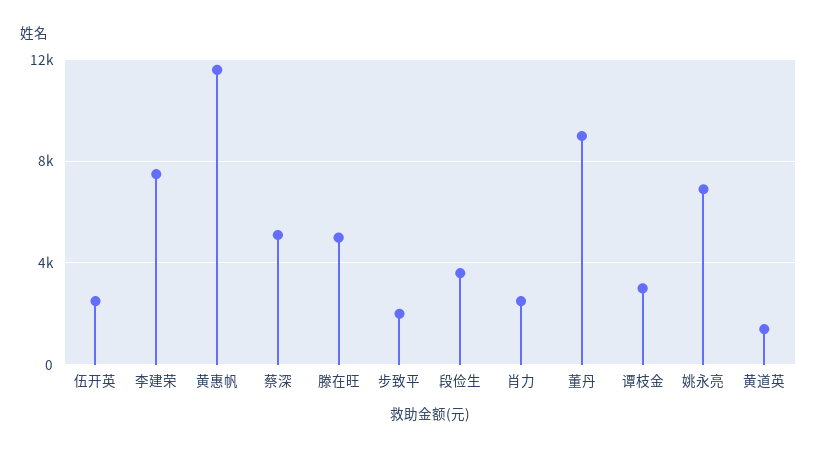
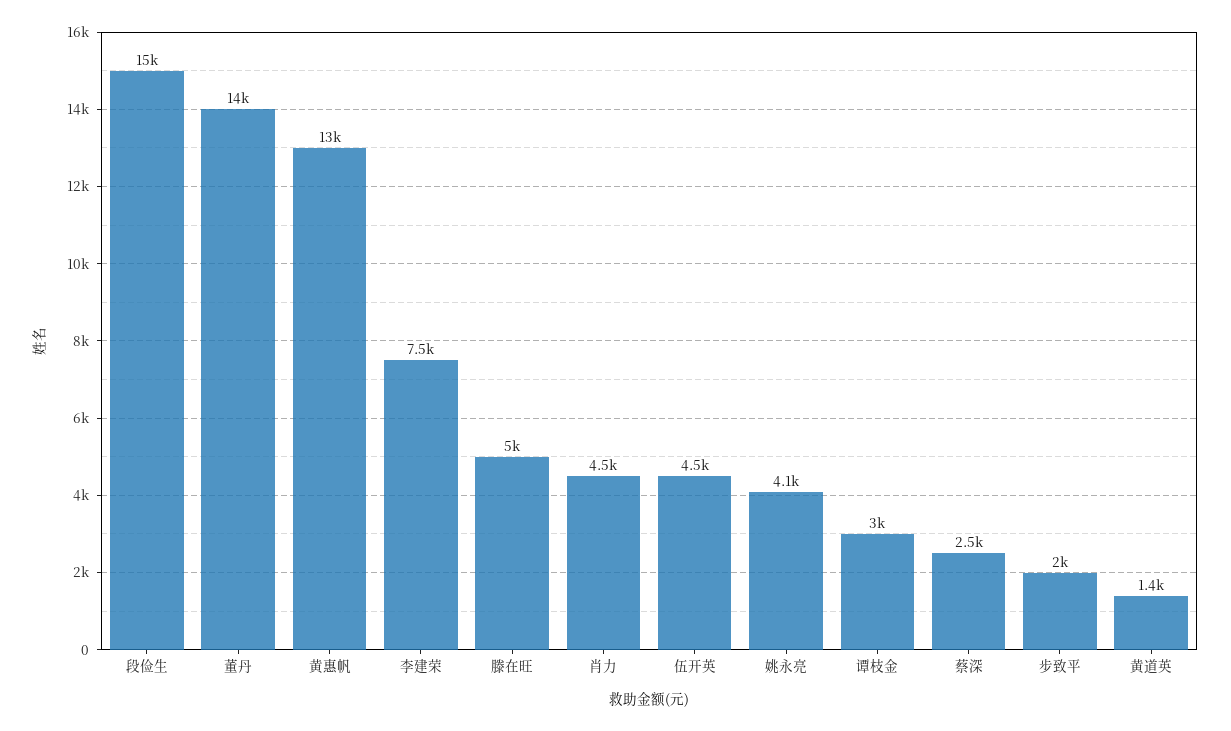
伍开英: 2500 -> 4500
黄惠帆: 11500 -> 13000
蔡深: 5000 -> 2500
段俭生: 3500 -> 15000
肖力: 2500 -> 4500
董丹: 9000 -> 14000
姚永亮: 7000 -> 4100

